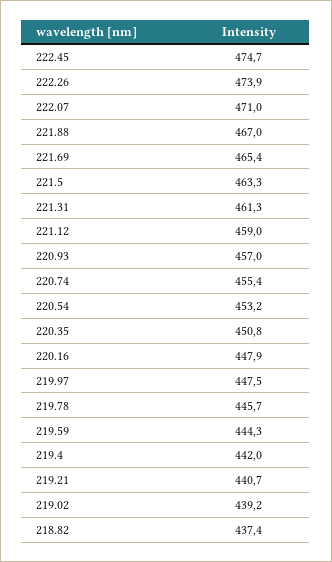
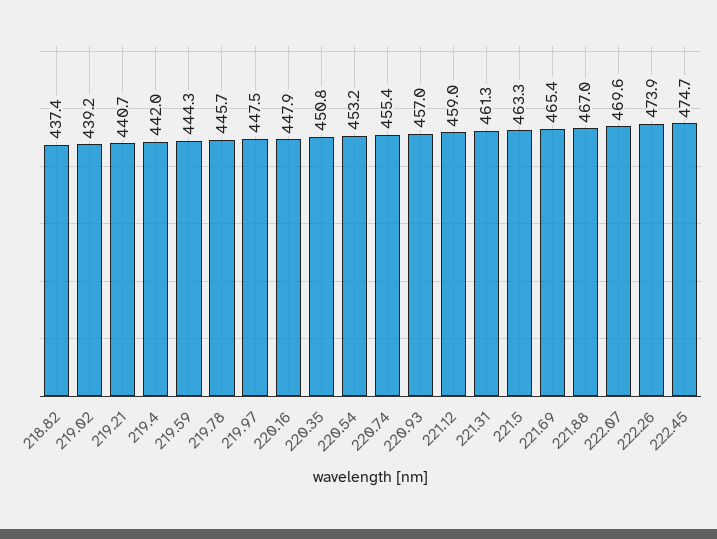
222.07: 471 -> 469.6

